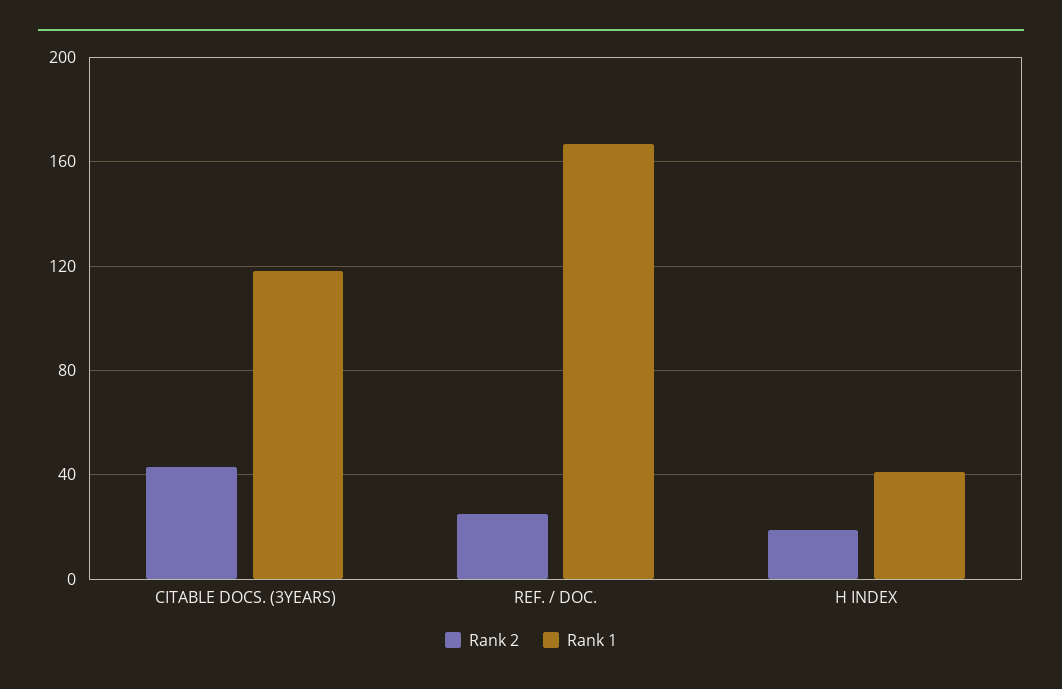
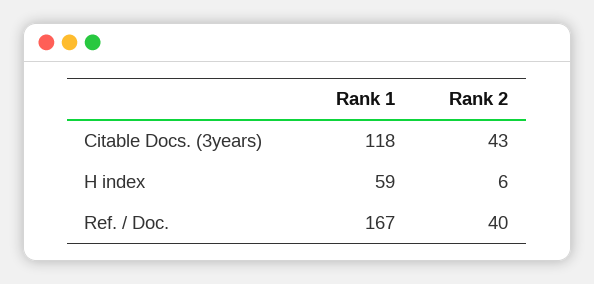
Rank 2, REF. / DOC.: 25 -> 40
Rank 2, H INDEX: 20 -> 6
Rank 1, H INDEX: 40 -> 59

